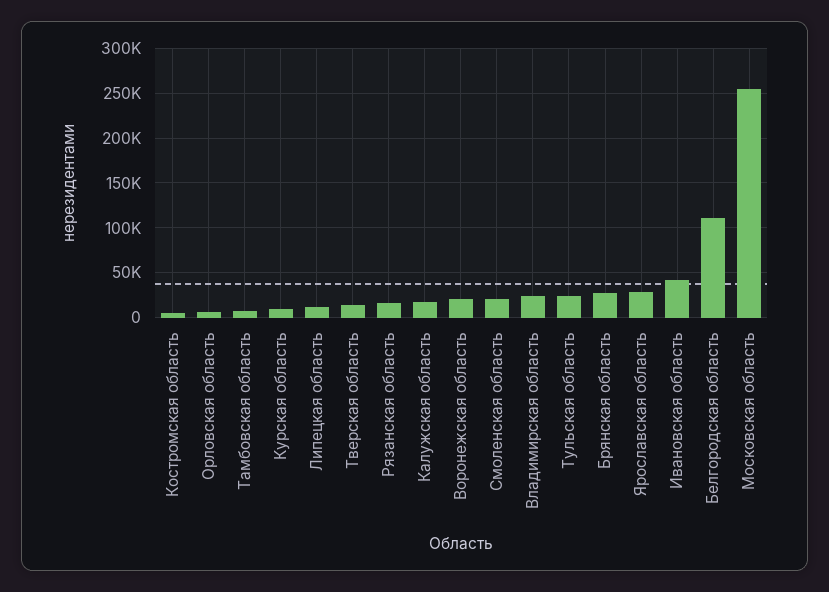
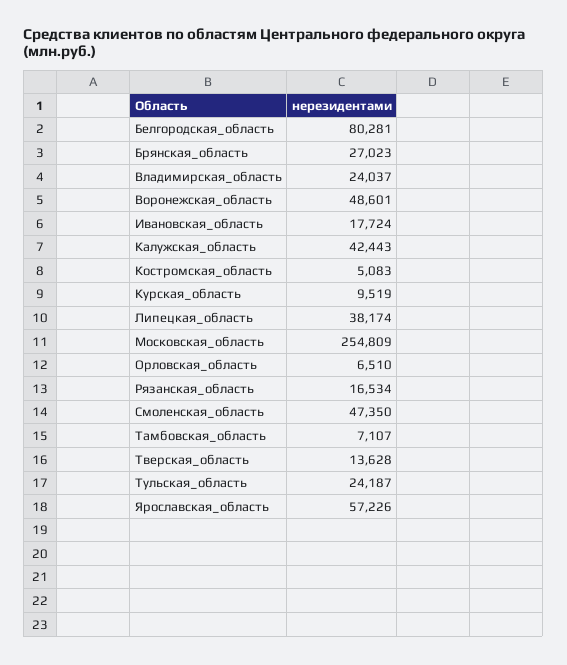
Липецкая область: 10000 -> 38174
Калужская область: 20000 -> 42443
Воронежская область: 20000 -> 48601
Смоленская область: 20000 -> 47350
Ярославская область: 30000 -> 57226
Ивановская область: 40000 -> 17724
Белгородская область: 110000 -> 80281

